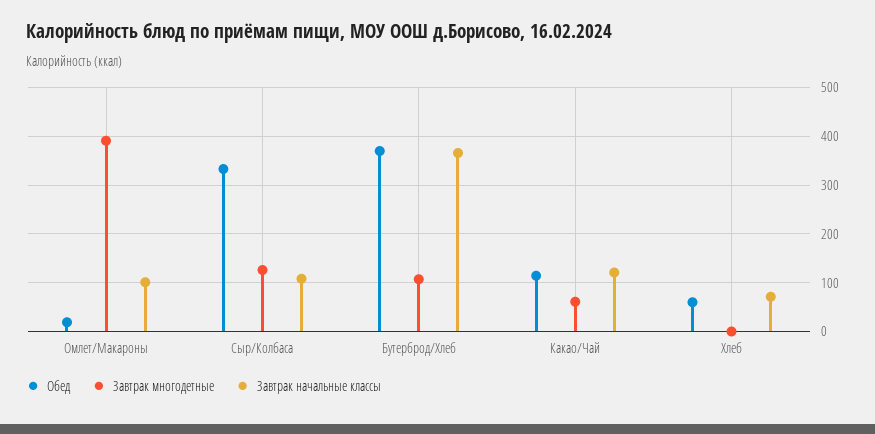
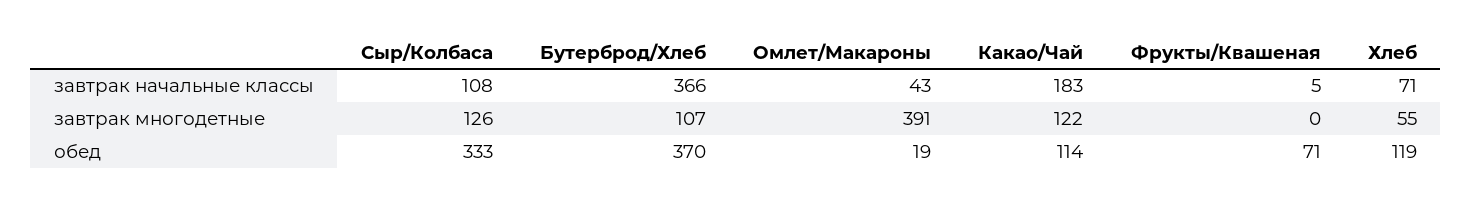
Завтрак начальные классы, Омлет/Макароны: 100 -> 43
Завтрак многодетные, Какао/Чай: 60 -> 122
Завтрак начальные классы, Какао/Чай: 120 -> 183
Обед, Хлеб: 60 -> 119
Завтрак многодетные, Хлеб: 0 -> 55
Завтрак начальные классы, Фрукты/Квашеная: none -> 5
Завтрак многодетные, Фрукты/Квашеная: none -> 0
Обед, Фрукты/Квашеная: none -> 71

